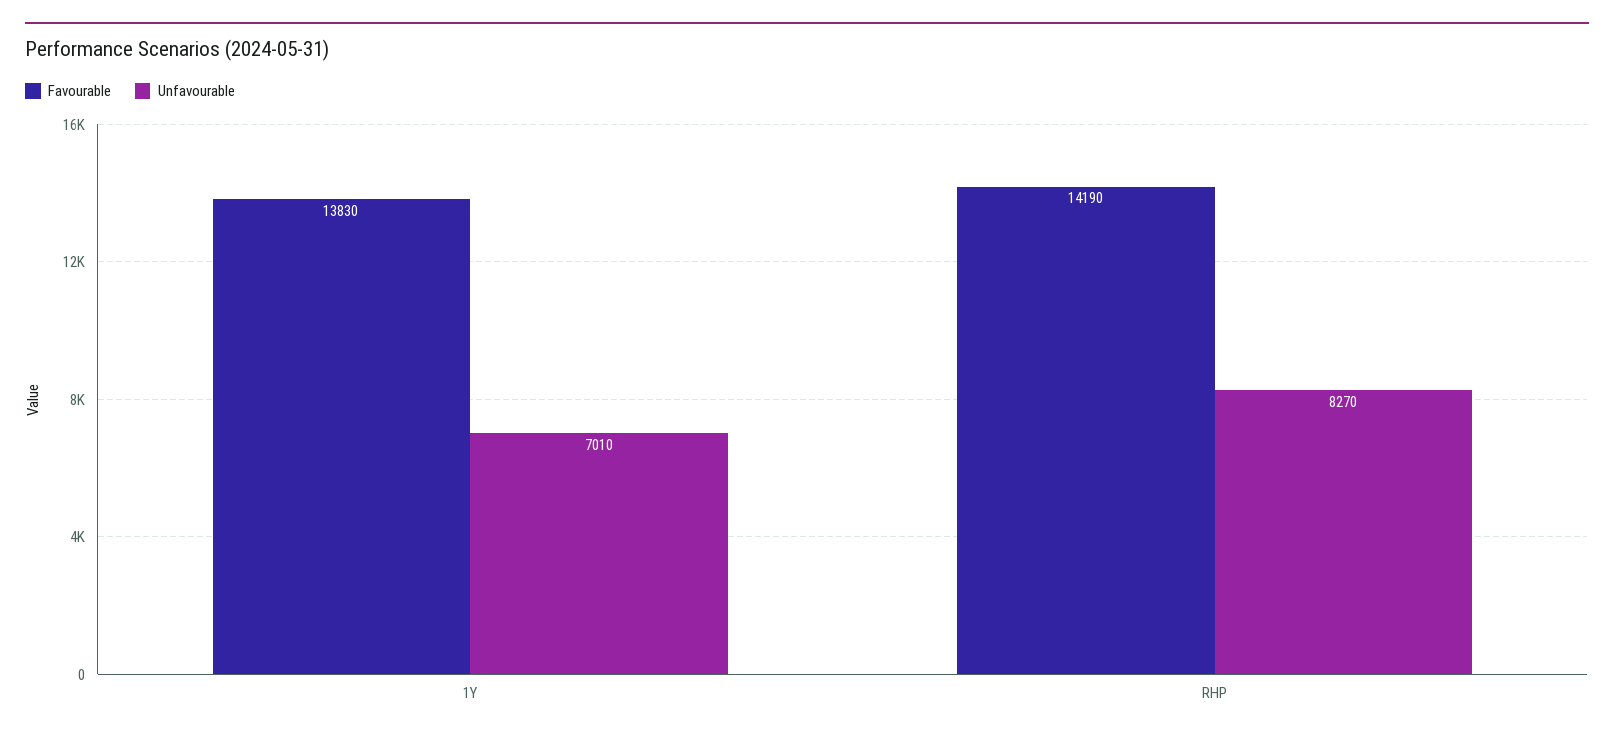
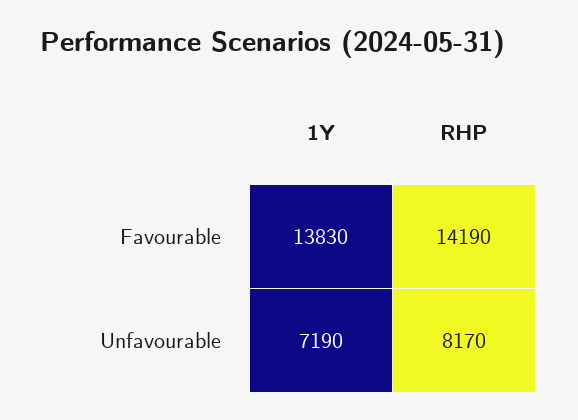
Unfavourable, 1Y: 7010 -> 7190
Unfavourable, RHP: 8270 -> 8170

